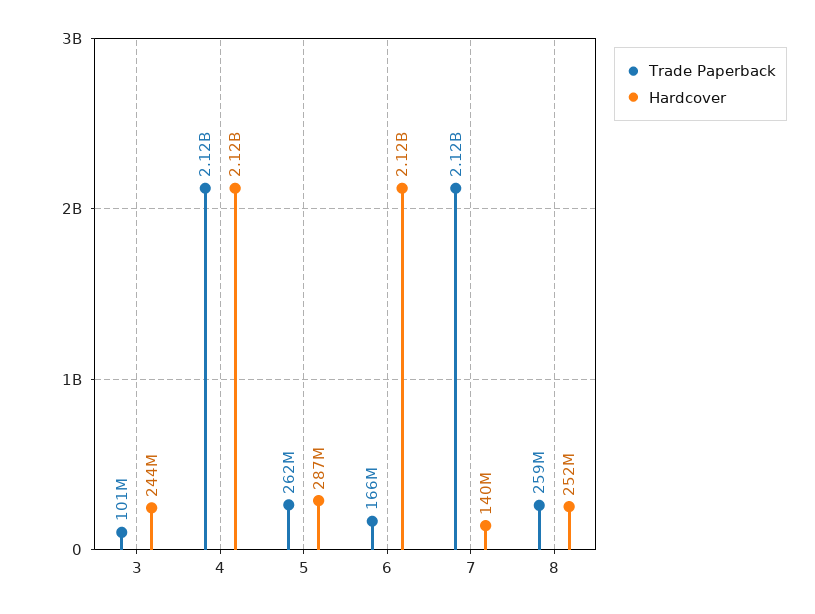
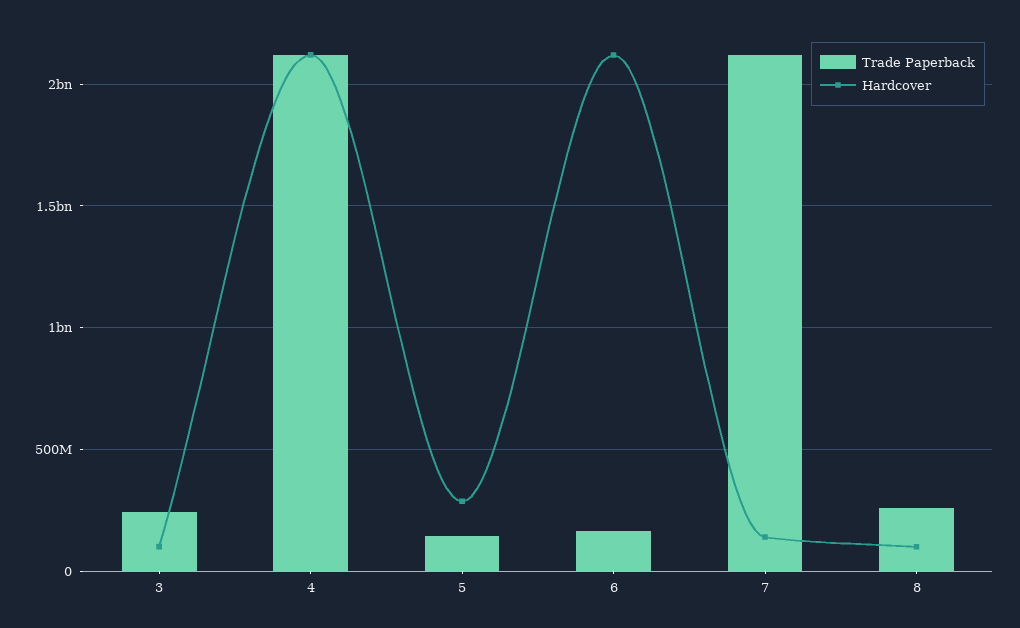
Trade Paperback, 3: 101000000 -> 250000000
Hardcover, 3: 244000000 -> 100000000
Trade Paperback, 5: 262000000 -> 150000000
Hardcover, 8: 252000000 -> 100000000

